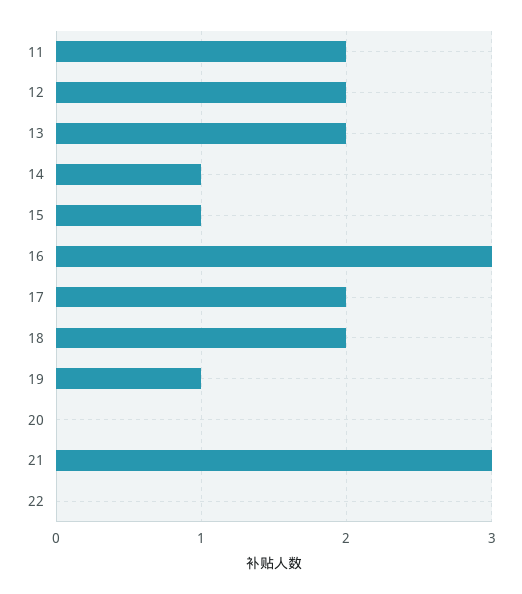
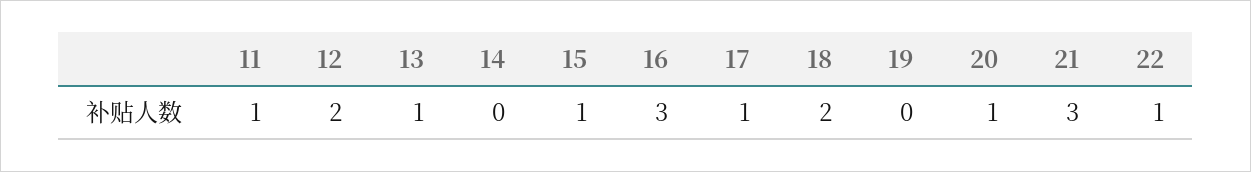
11: 2 -> 1
13: 2 -> 1
14: 1 -> 0
17: 2 -> 1
19: 1 -> 0
20: 0 -> 1
22: 0 -> 1

